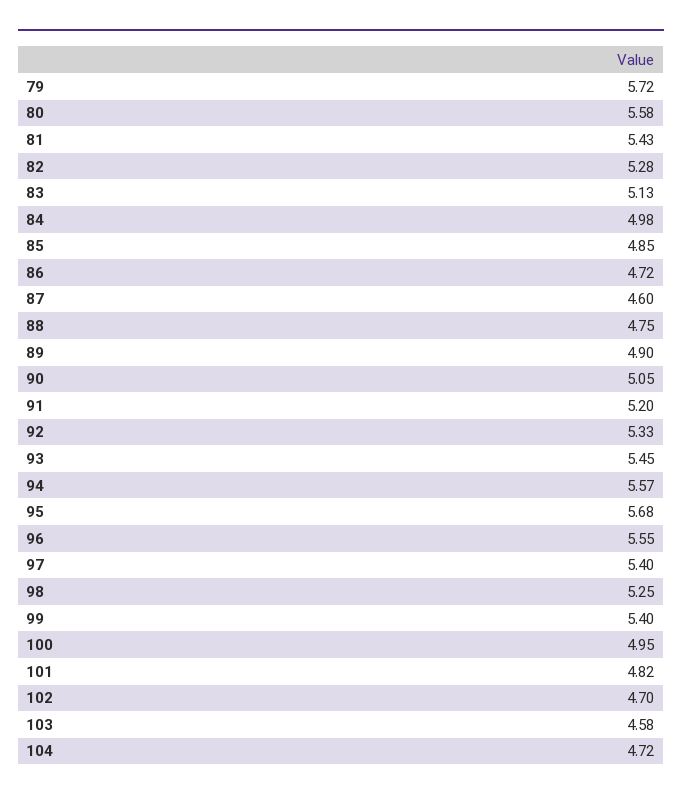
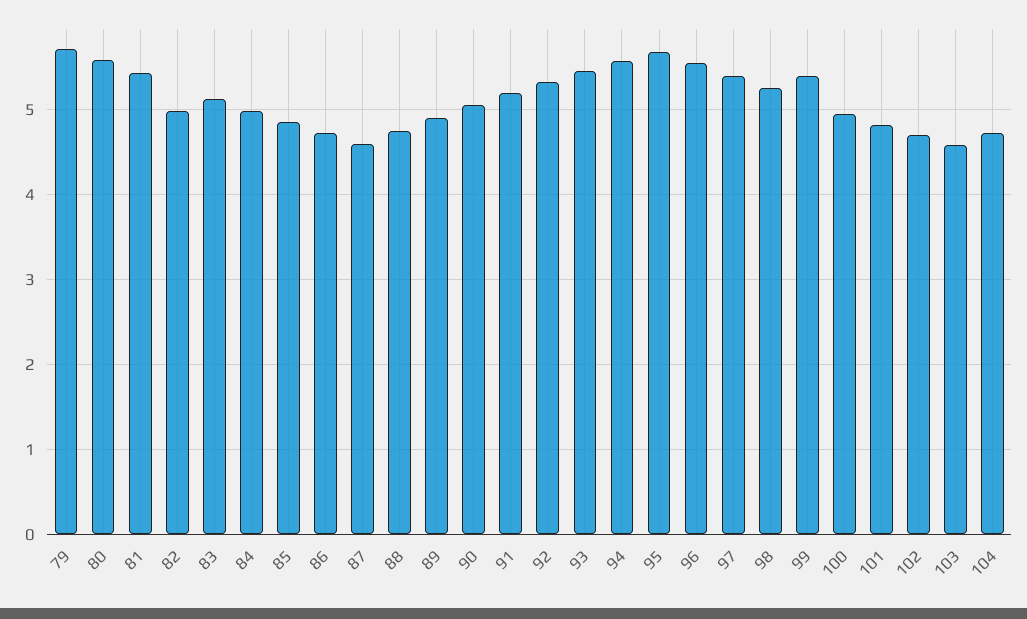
82: 5.28 -> 5

